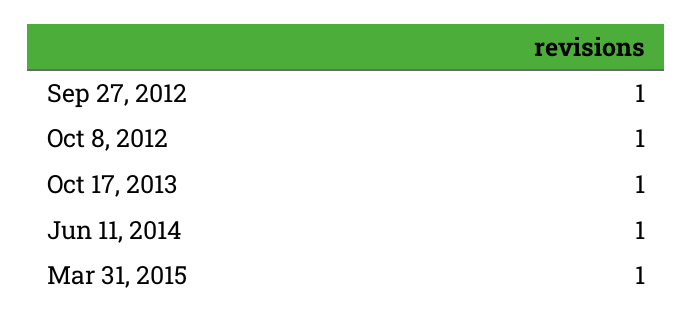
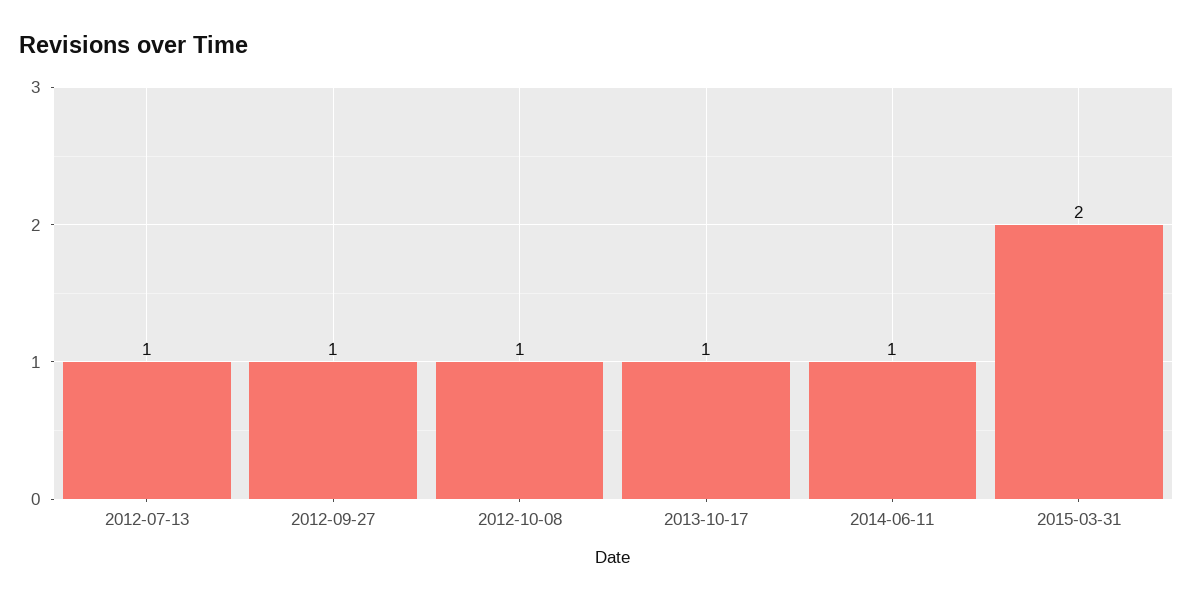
Mar 31, 2015: 1 -> 2
2012-07-13: none -> 1

